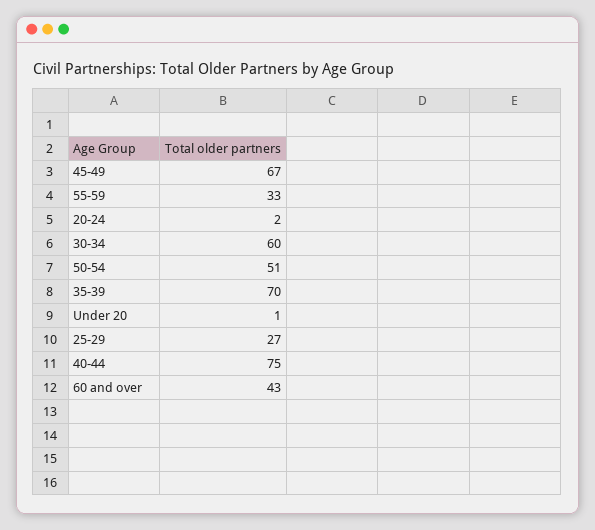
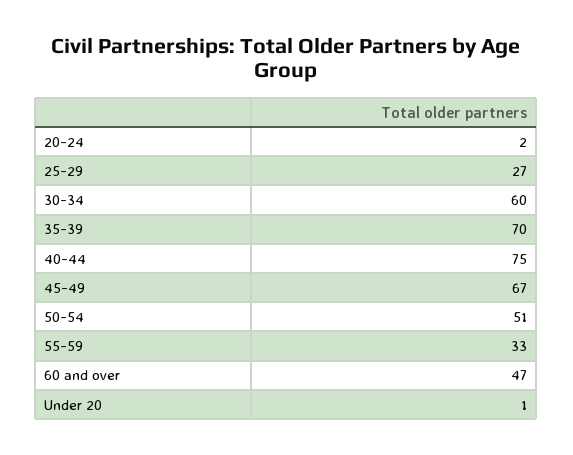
60 and over: 43 -> 47

